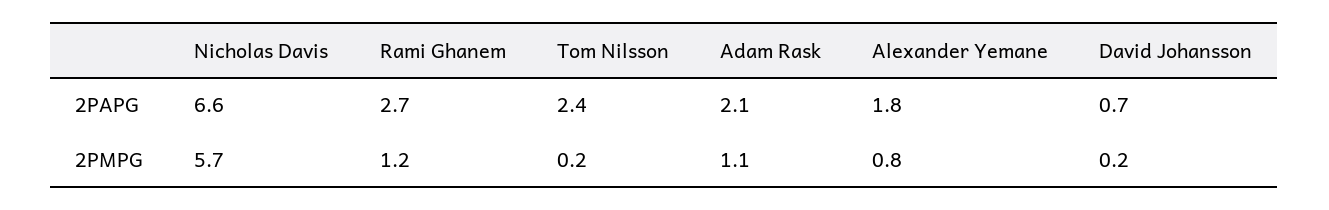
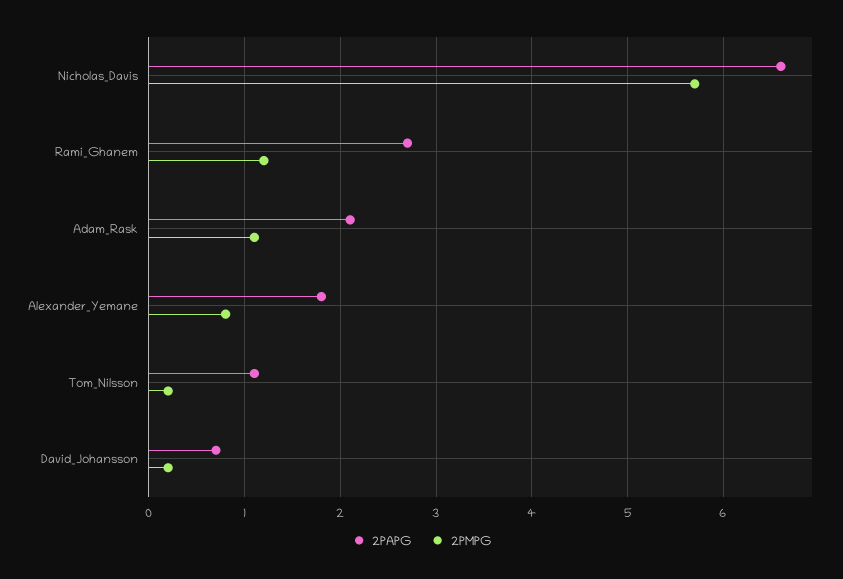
2PAPG, Tom Nilsson: 2.4 -> 1.1

